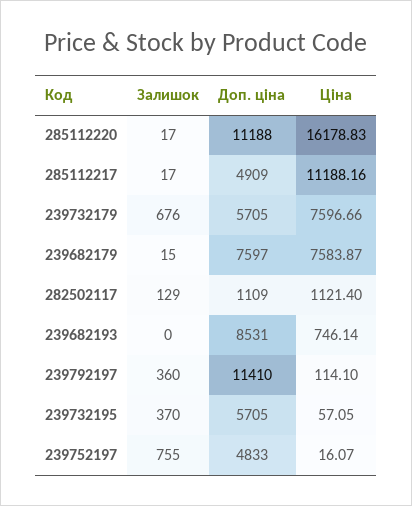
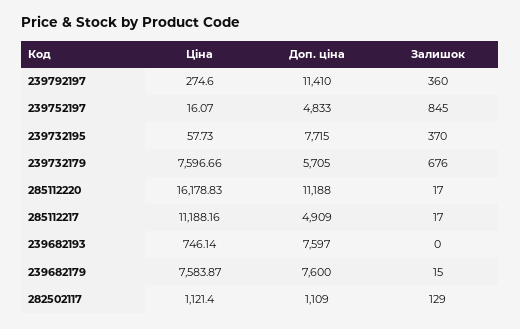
Доп. ціна, 239682179: 7597 -> 7600
Доп. ціна, 239682193: 8531 -> 7597
Ціна, 239792197: 114.1 -> 274.6
Доп. ціна, 239732195: 5705 -> 7715
Ціна, 239732195: 57.05 -> 57.73
Залишок, 239752197: 755 -> 845

